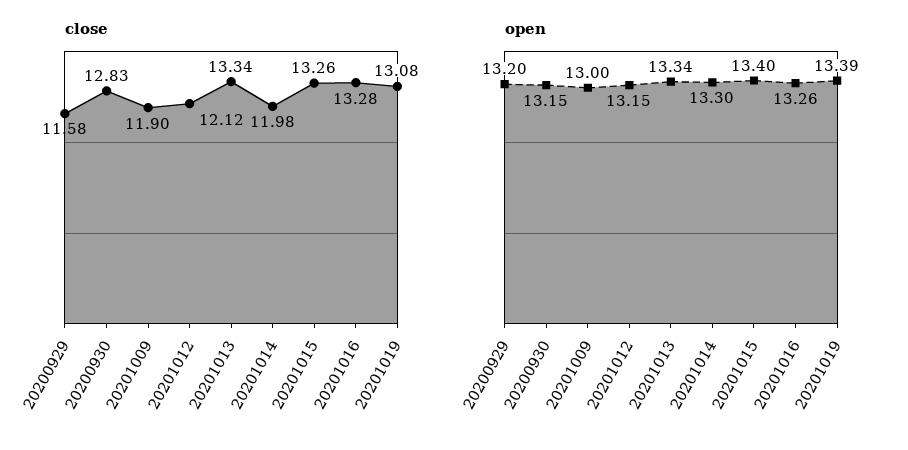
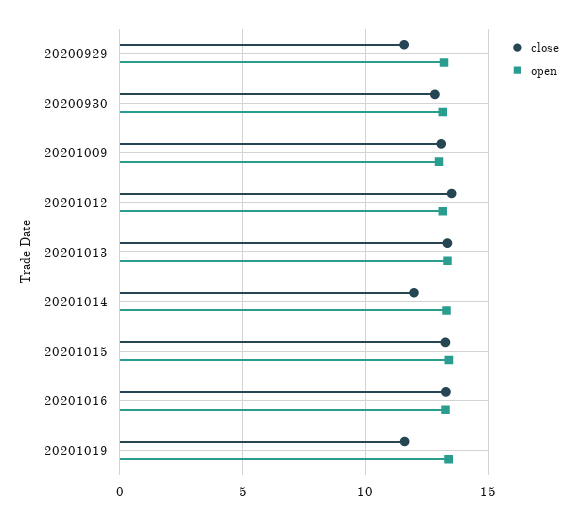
close, 20201009: 11.9 -> 13
close, 20201012: 12.12 -> 13.5
close, 20201019: 13.08 -> 11.5

